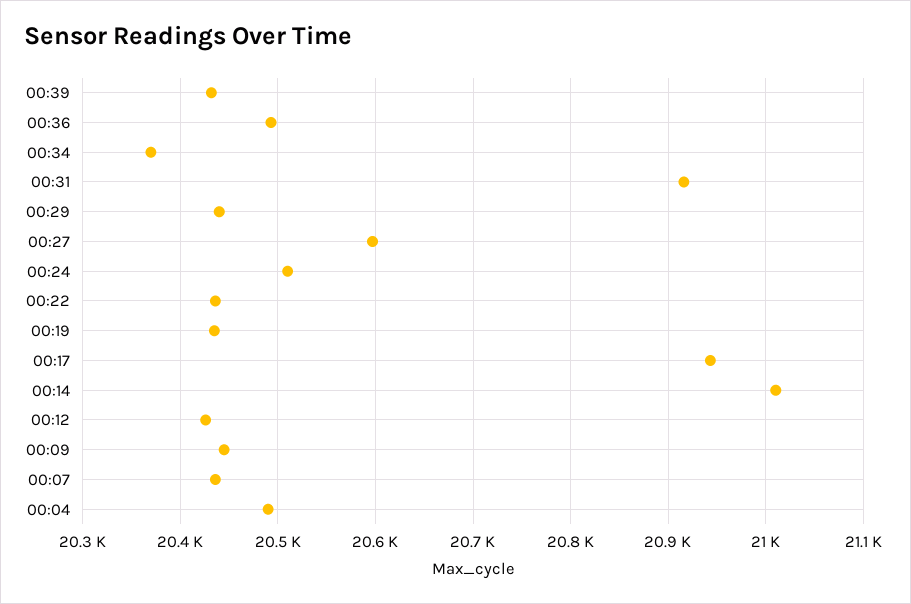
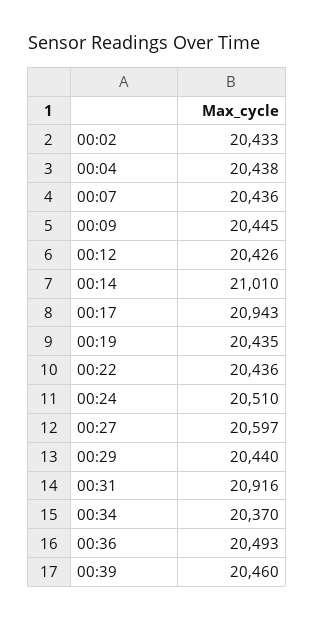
00:39: 20430 -> 20460
00:04: 20490 -> 20438
00:02: none -> 20433

